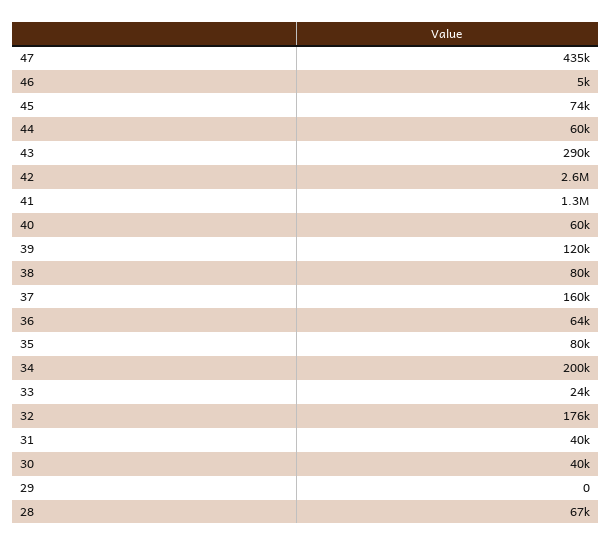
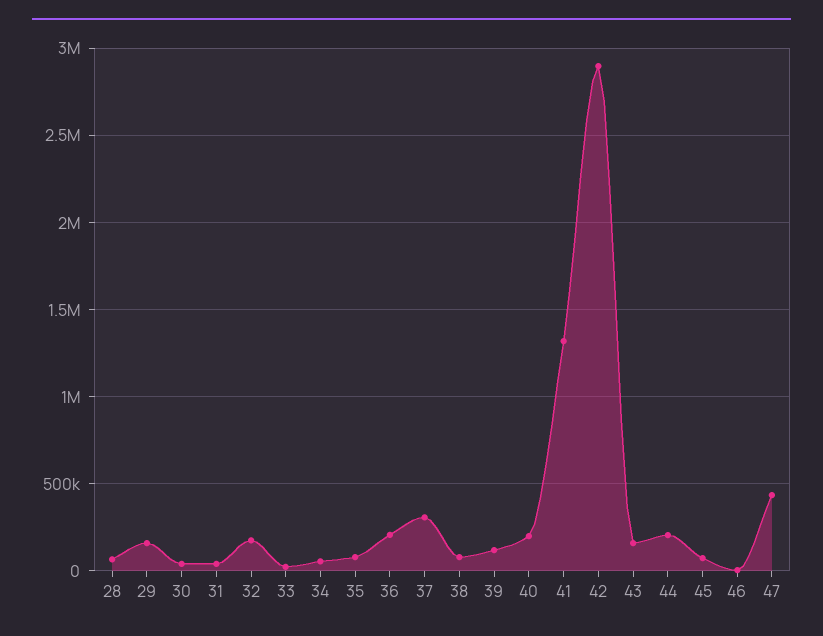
44: 60000 -> 200000
43: 290000 -> 150000
42: 2600000 -> 2900000
40: 60000 -> 200000
37: 160000 -> 300000
36: 64000 -> 200000
34: 200000 -> 50000
29: 0 -> 150000

